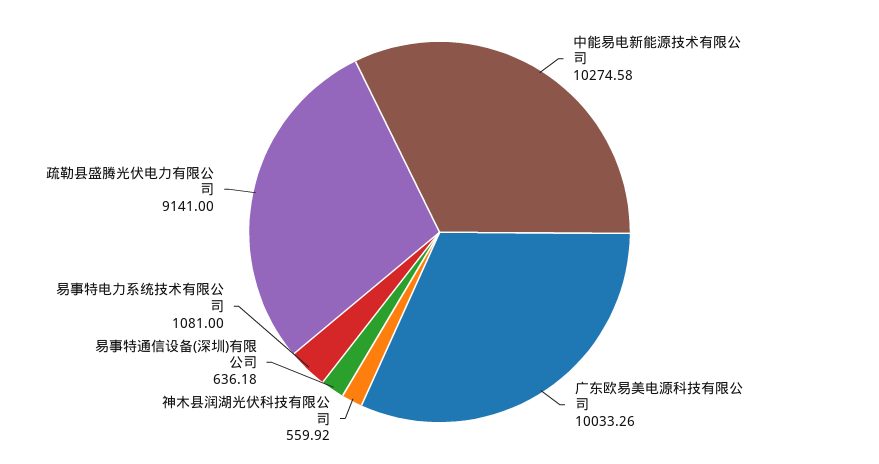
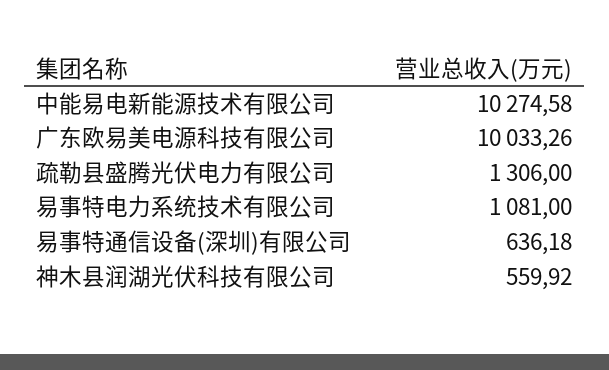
疏勒县盛腾光伏电力有限公司: 9141 -> 1306

